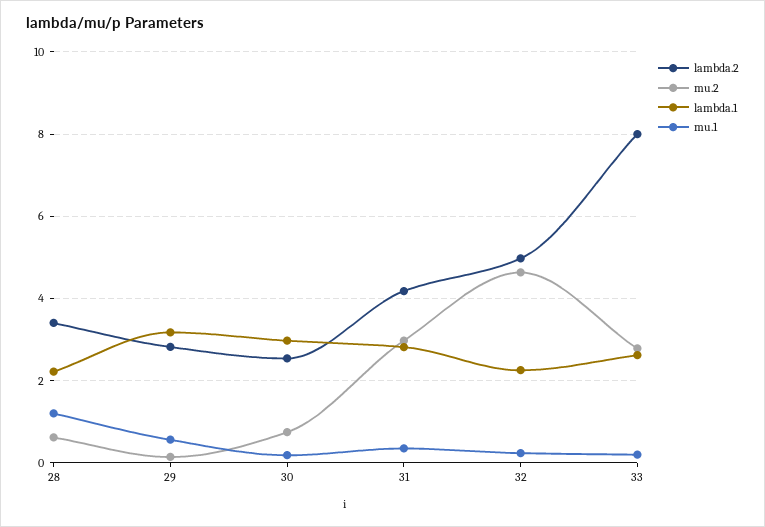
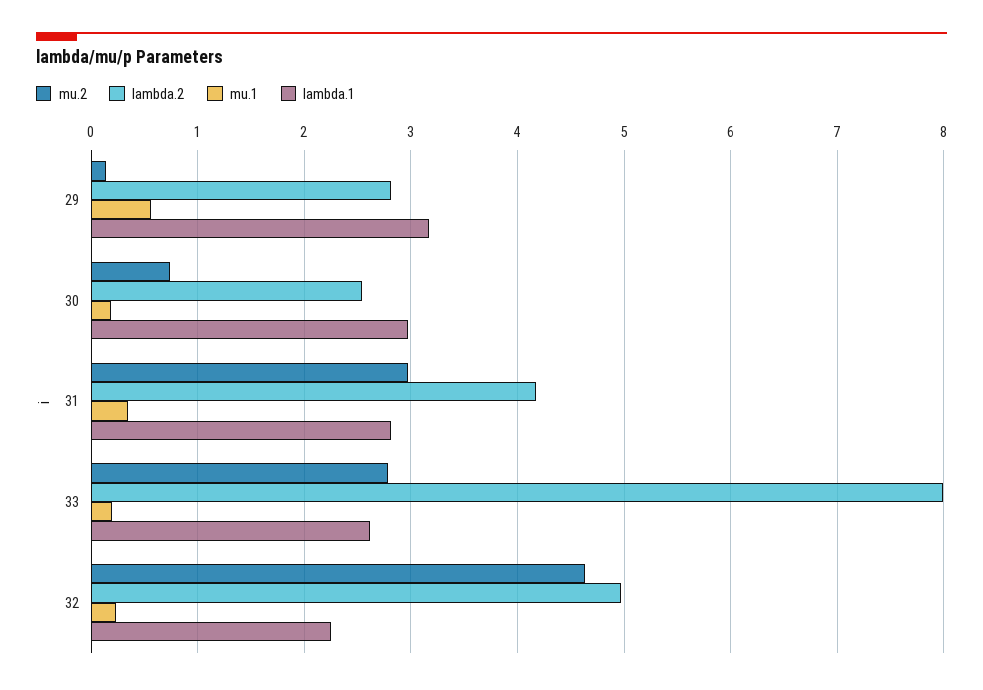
lambda.2, 28: 3.4 -> none
mu.2, 28: 0.6 -> none
lambda.1, 28: 2.2 -> none
mu.1, 28: 1.2 -> none

